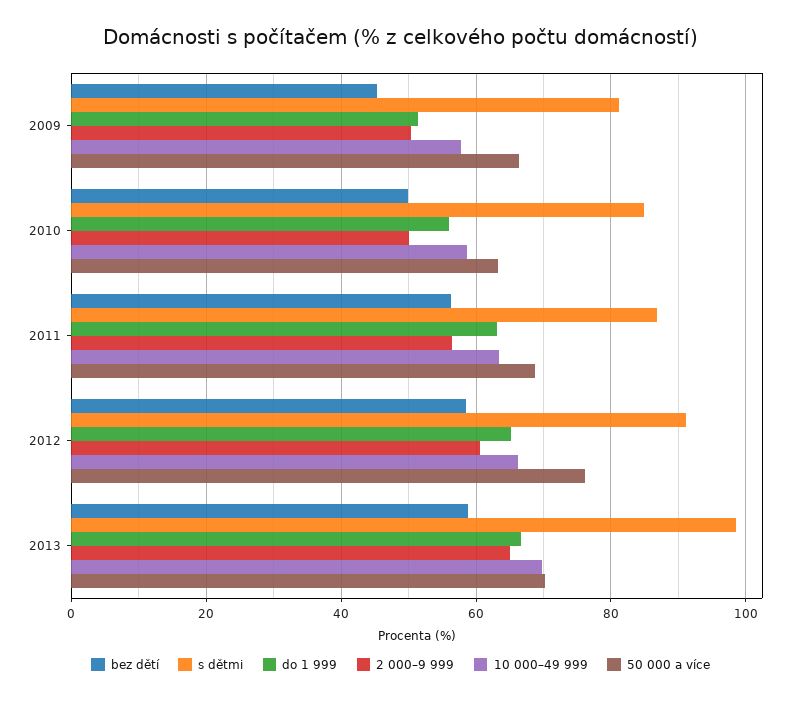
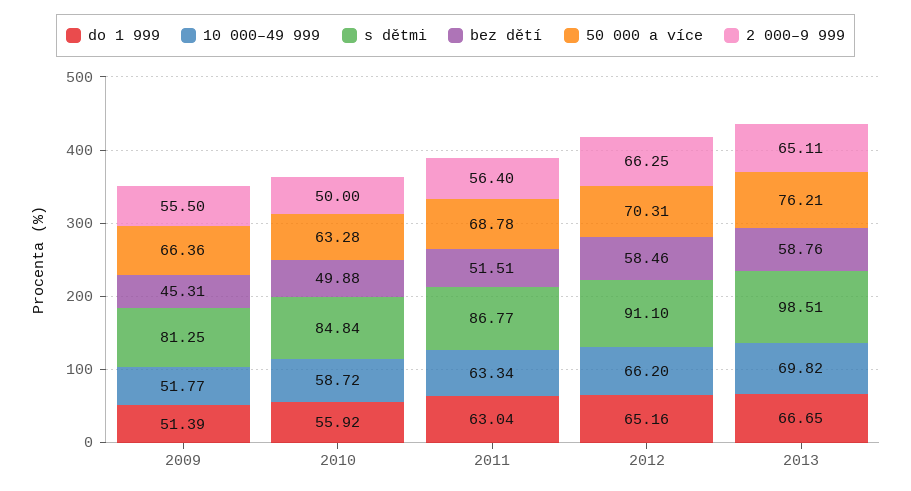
2 000–9 999, 2009: 50 -> 55.5
10 000–49 999, 2009: 58 -> 51.77
bez dětí, 2011: 56 -> 51.51
2 000–9 999, 2012: 60 -> 66.25
50 000 a více, 2012: 76 -> 70.31
50 000 a více, 2013: 70 -> 76.21

